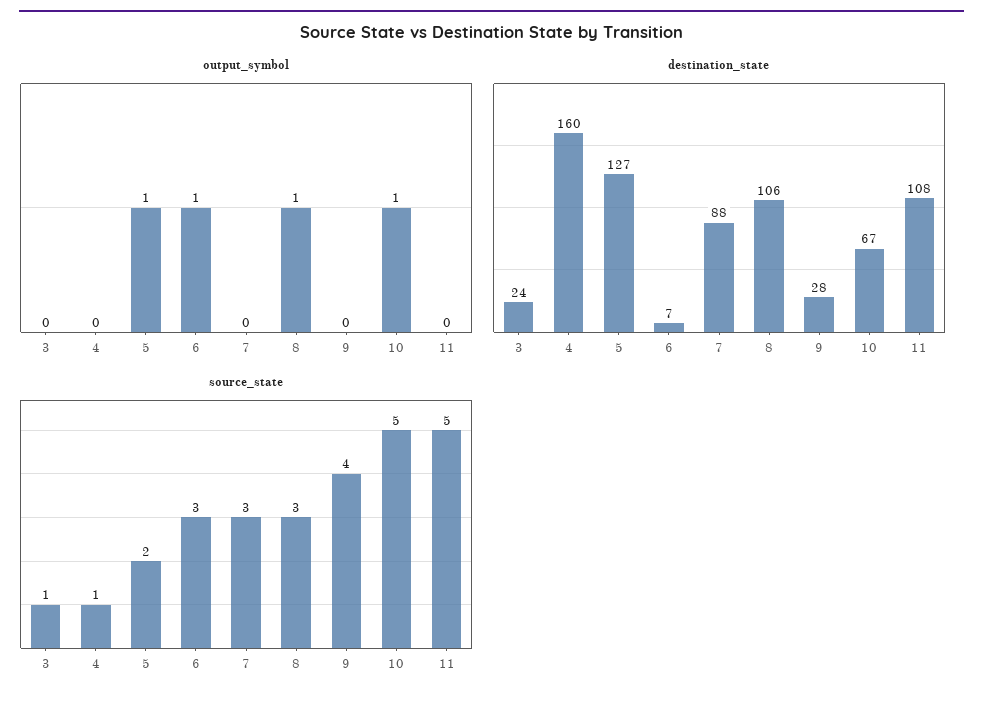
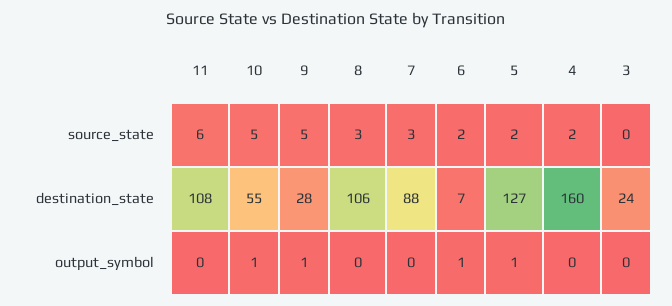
output_symbol, 8: 1 -> 0
output_symbol, 9: 0 -> 1
destination_state, 10: 67 -> 55
source_state, 3: 1 -> 0
source_state, 4: 1 -> 2
source_state, 6: 3 -> 2
source_state, 9: 4 -> 5
source_state, 11: 5 -> 6

